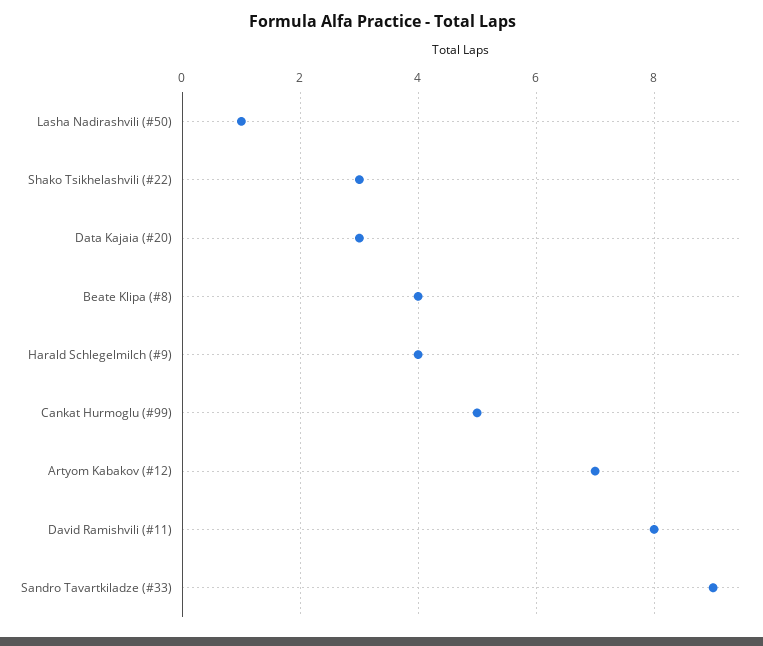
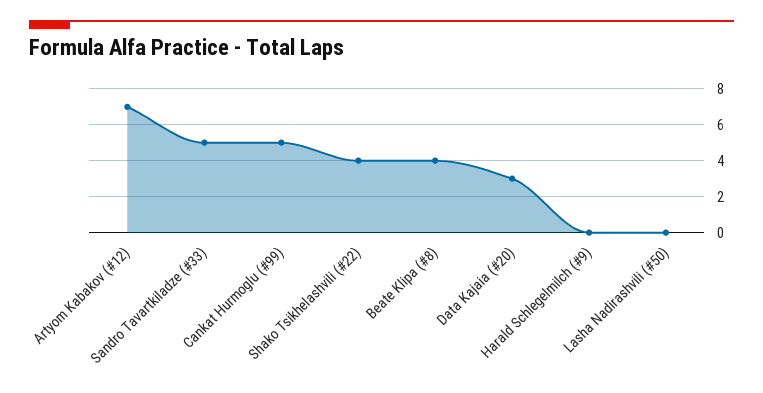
Lasha Nadirashvili (#50): 1 -> 0
Shako Tsikhelashvili (#22): 3 -> 4
Harald Schlegelmilch (#9): 4 -> 0
David Ramishvili (#11): 8 -> none
Sandro Tavartkiladze (#33): 9 -> 5

